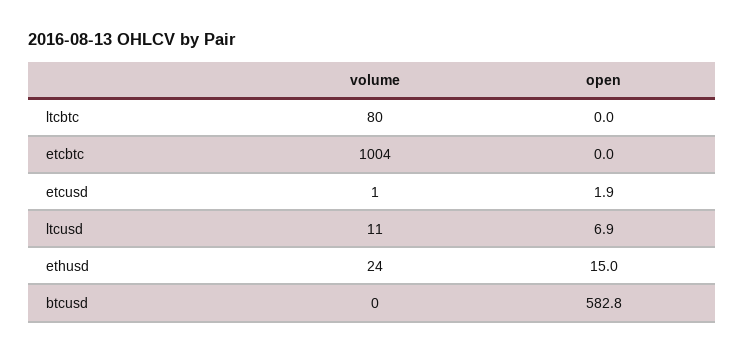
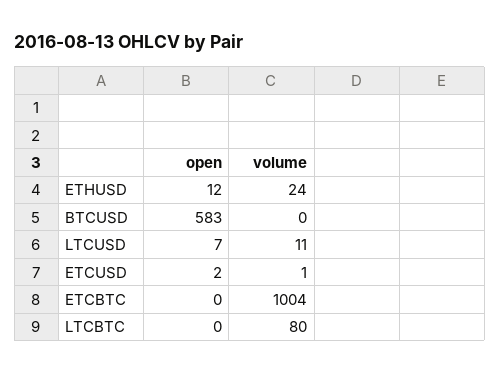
open, ethusd: 15 -> 12

